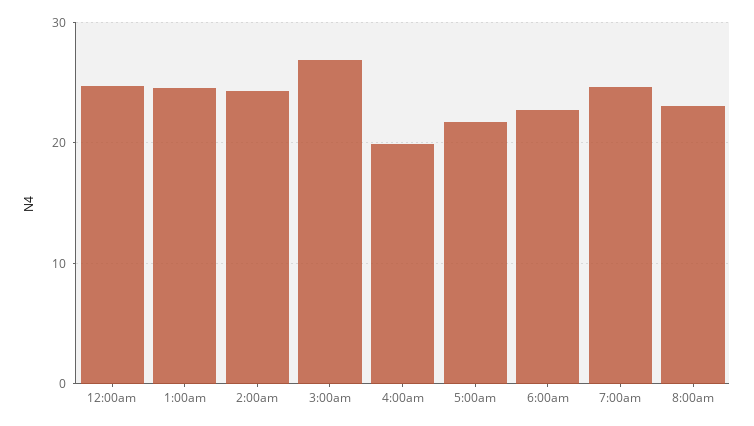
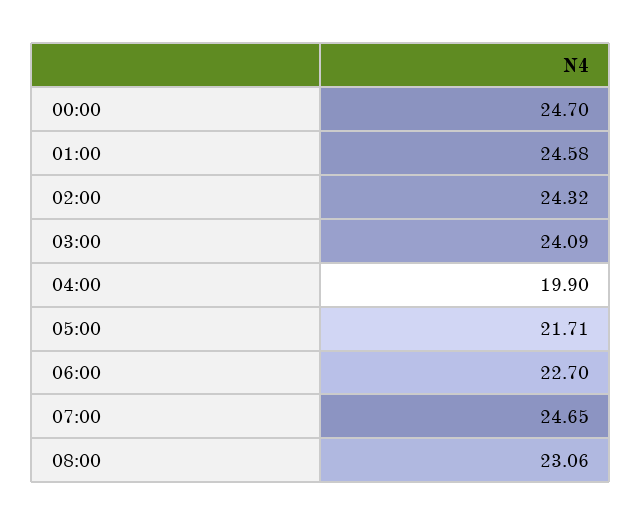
3:00am: 27 -> 24.09

